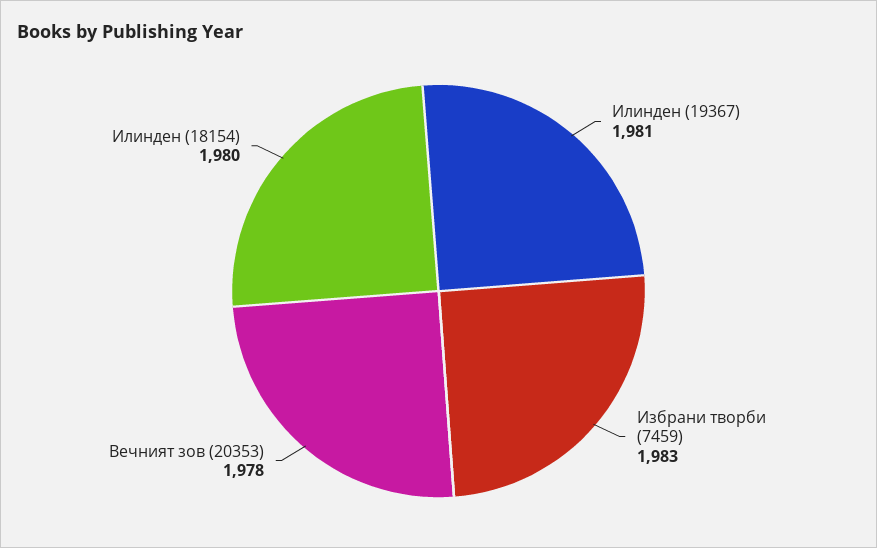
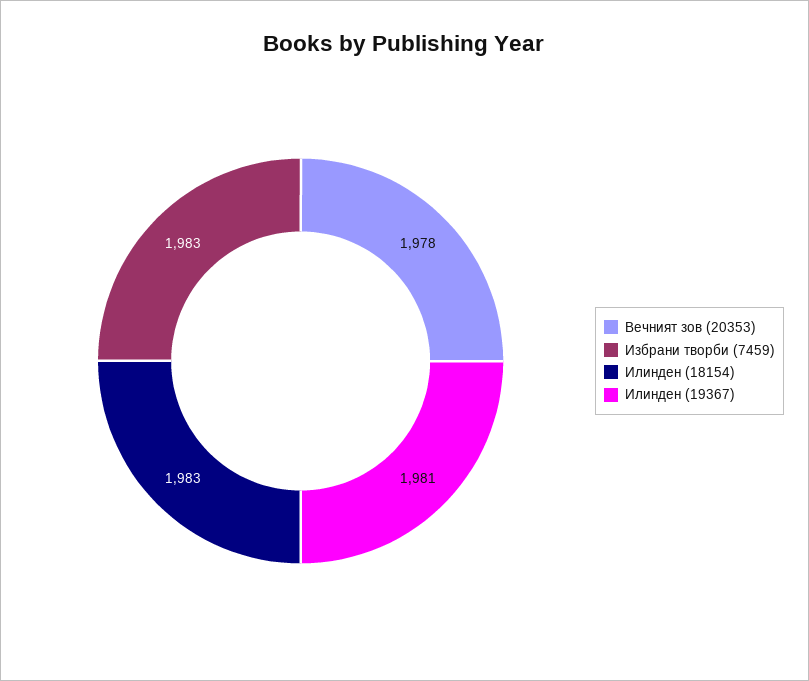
Илинден (18154): 1980 -> 1983

